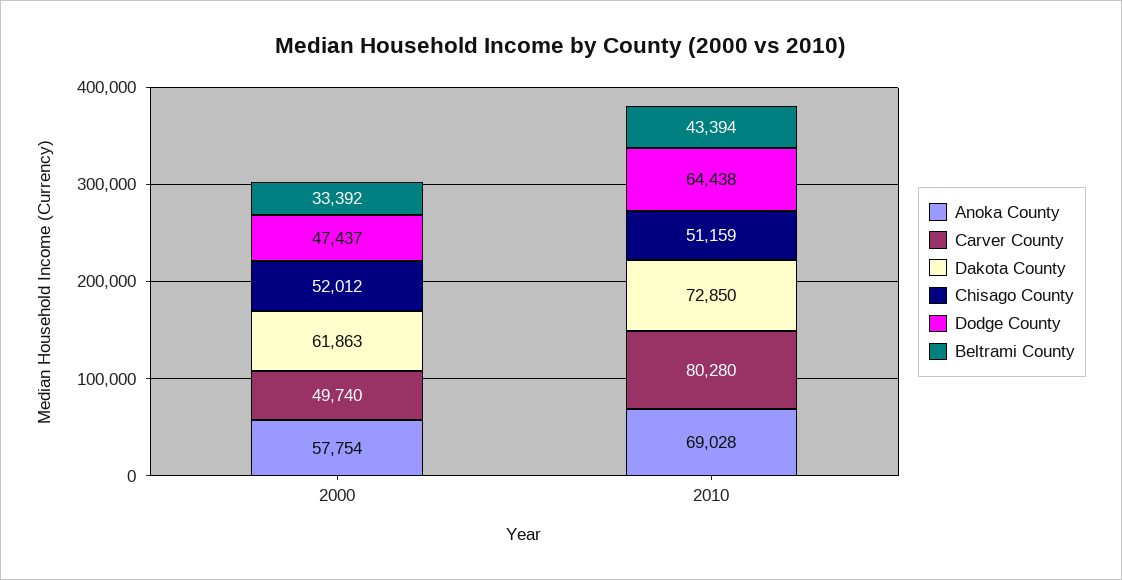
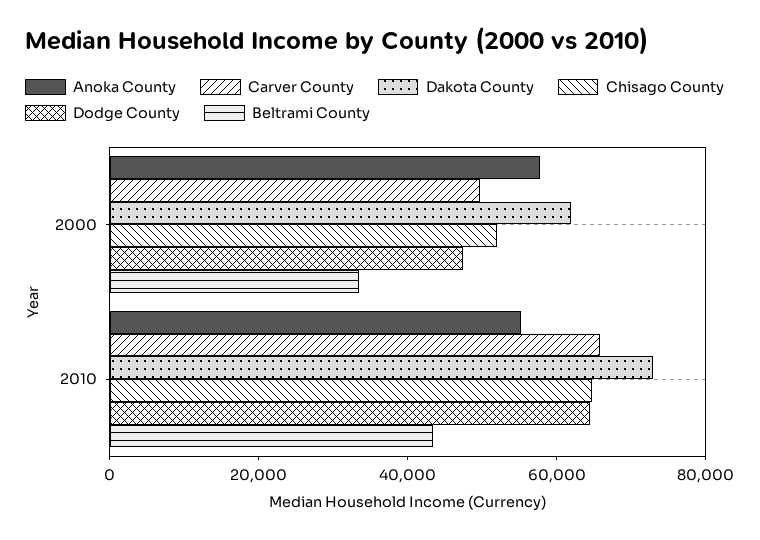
Anoka County, 2010: 69028 -> 55000
Carver County, 2010: 80280 -> 65000
Chisago County, 2010: 51159 -> 65000

